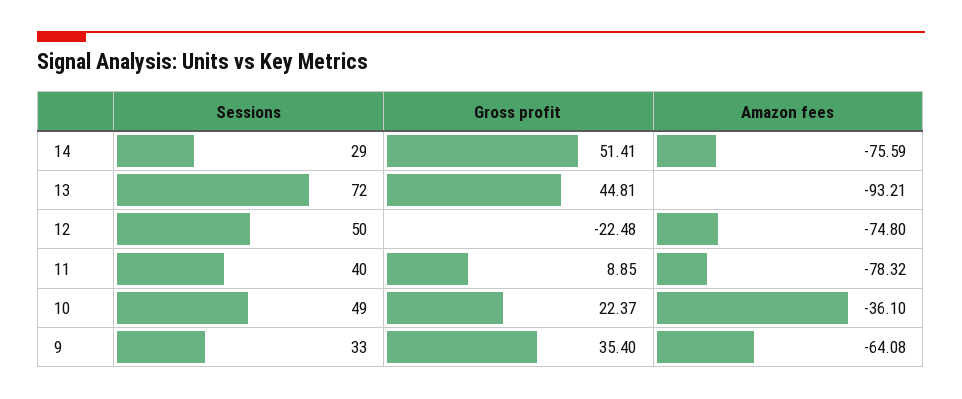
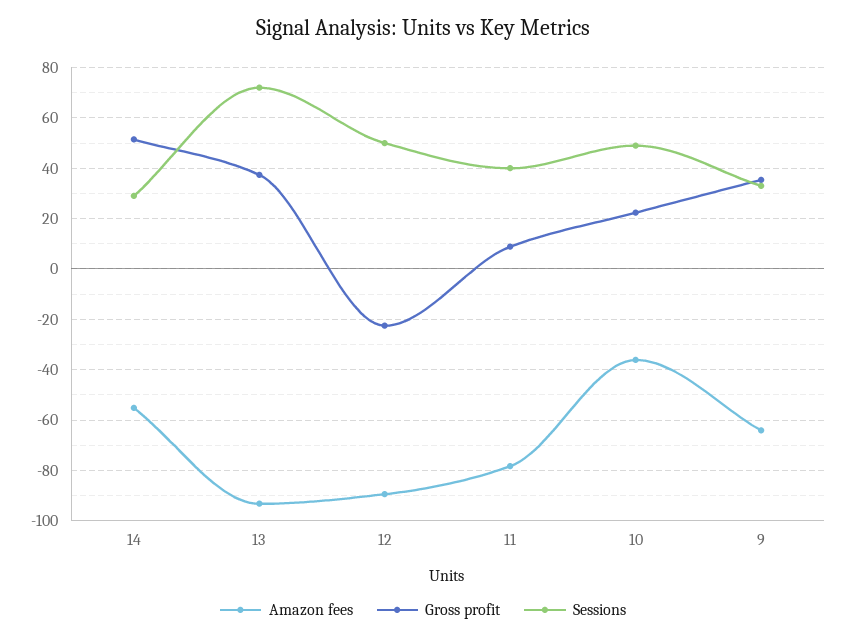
Amazon fees, 14: -75.59 -> -55
Gross profit, 13: 44.81 -> 37.5
Amazon fees, 12: -74.8 -> -90

